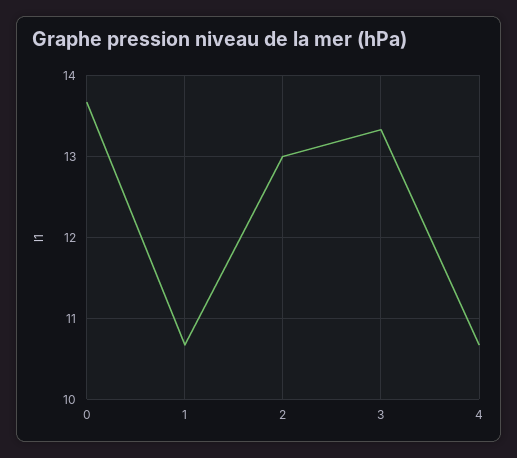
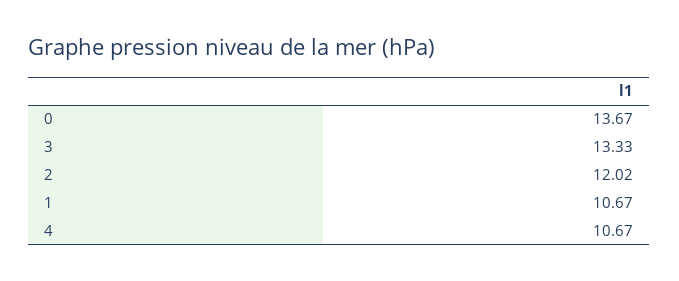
2: 13 -> 12.02

